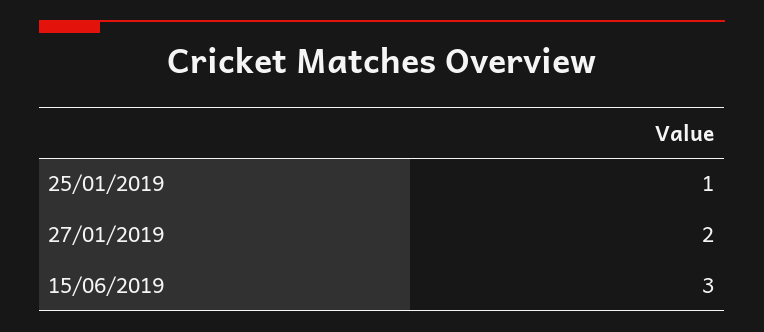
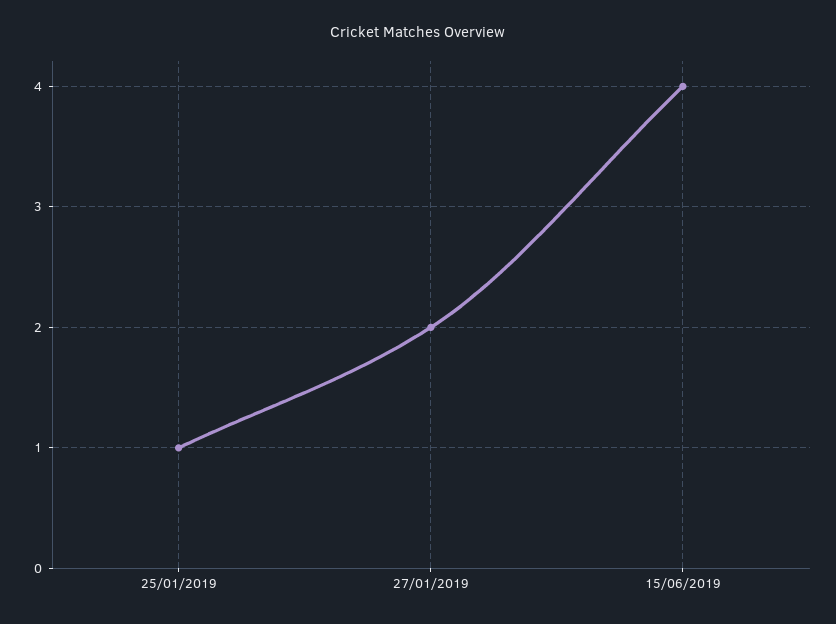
15/06/2019: 3 -> 4

